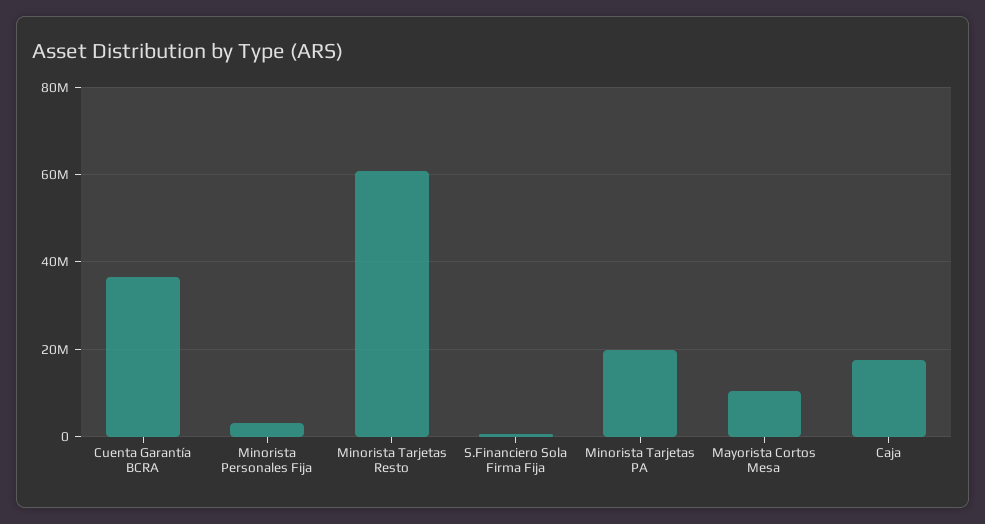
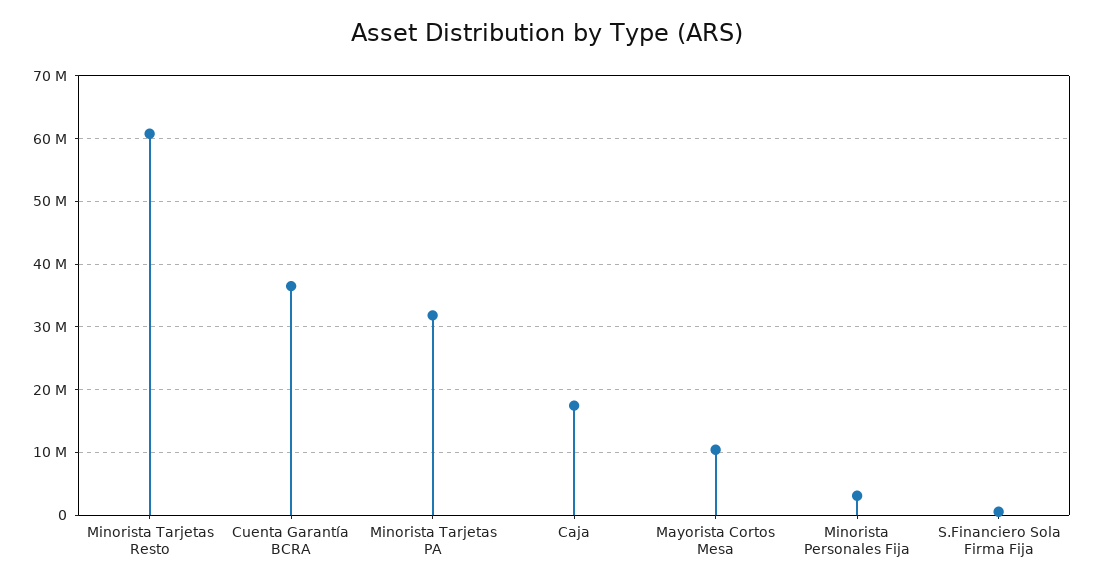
Minorista Tarjetas PA: 20000000 -> 32000000

